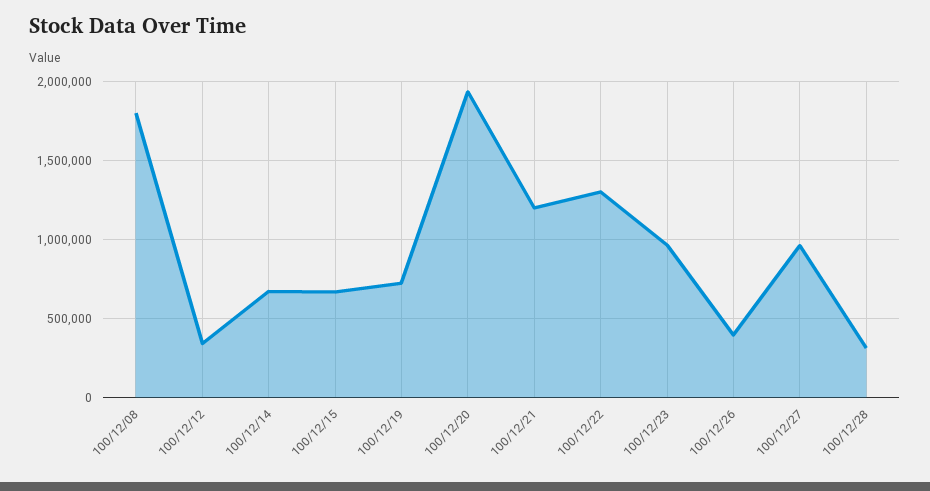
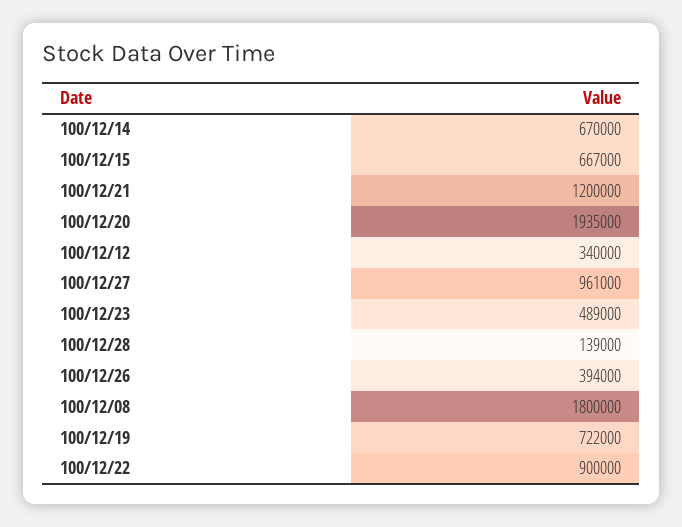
100/12/22: 1300000 -> 900000
100/12/23: 950000 -> 489000
100/12/28: 300000 -> 139000

